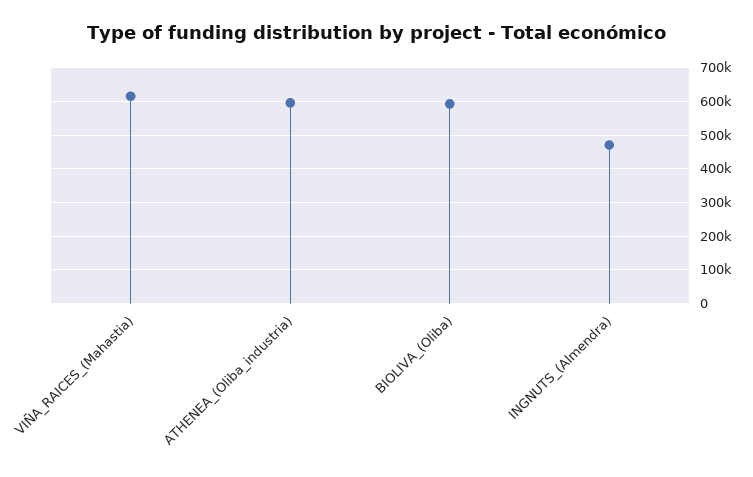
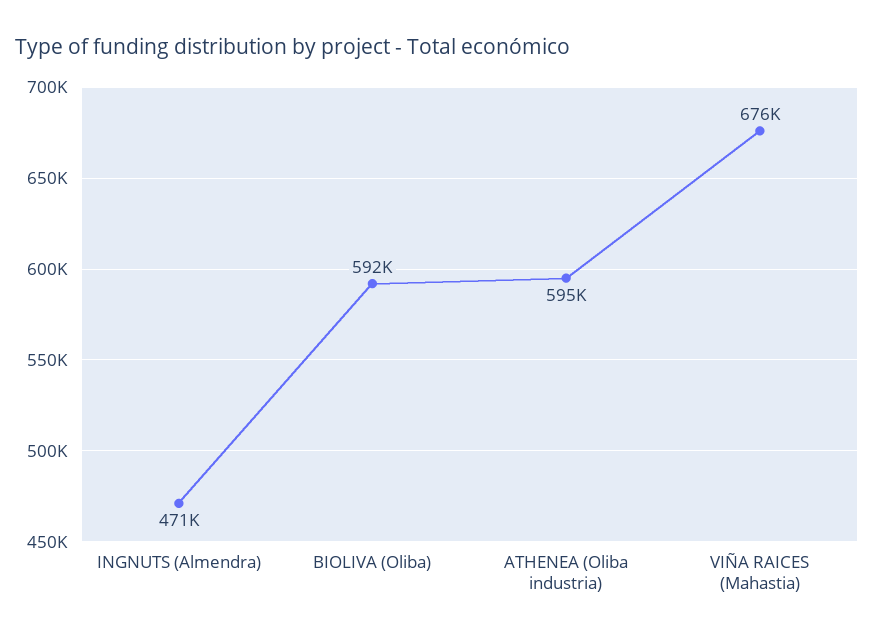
VIÑA_RAICES_(Mahastia): 620000 -> 676000

